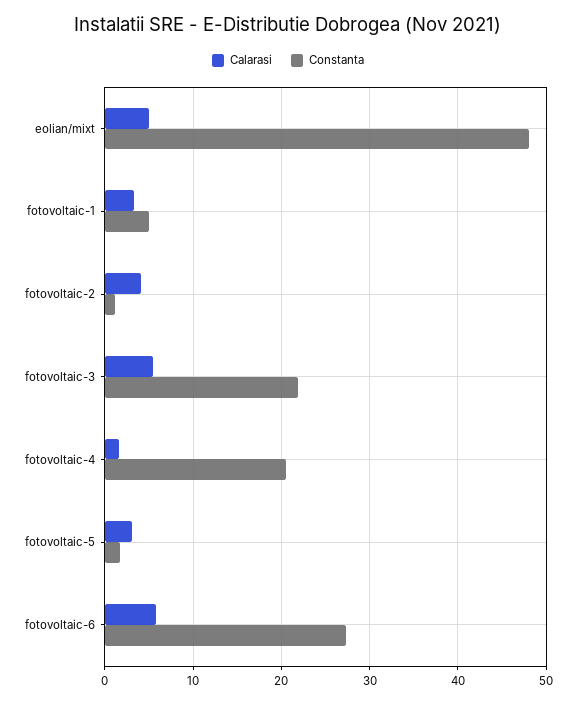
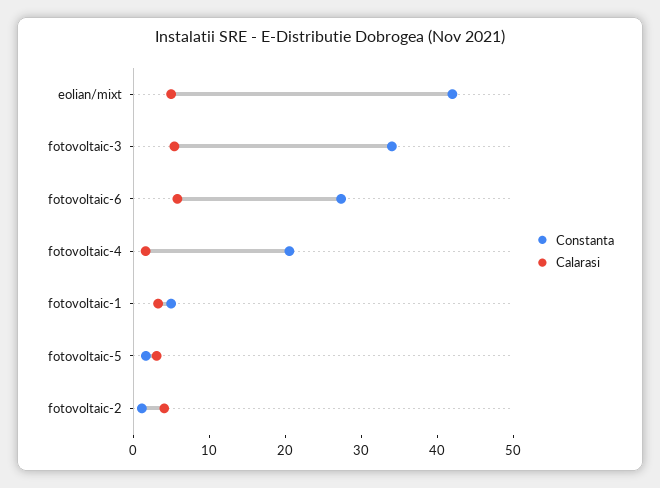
Constanta, eolian/mixt: 48 -> 42
Constanta, fotovoltaic-3: 22 -> 34

